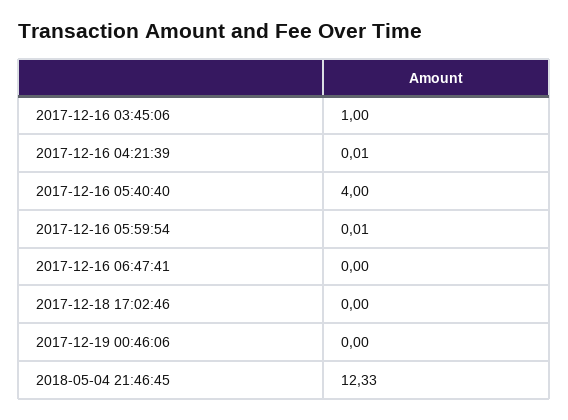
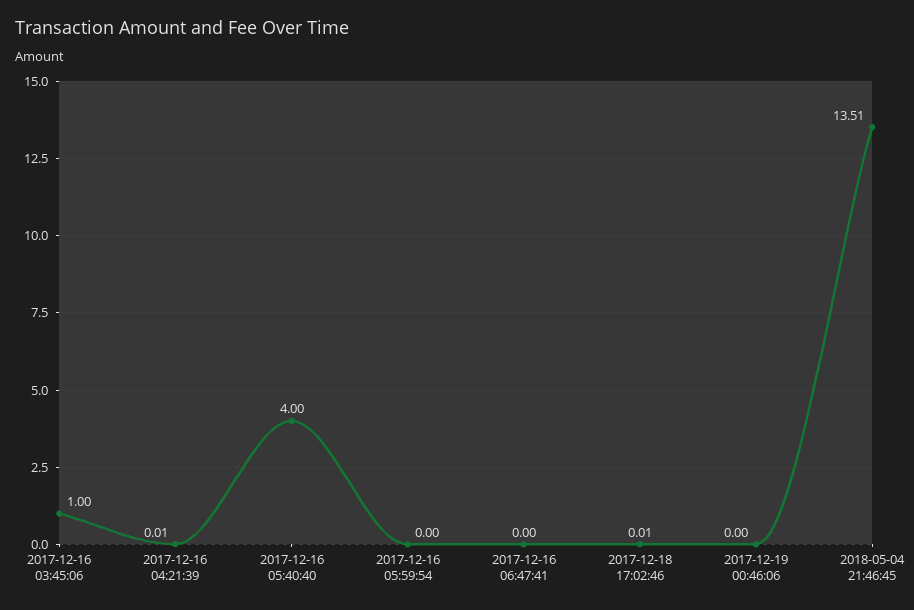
2017-12-16 05:59:54: 0.01 -> 0
2017-12-18 17:02:46: 0 -> 0.01
2018-05-04 21:46:45: 12.33 -> 13.51

